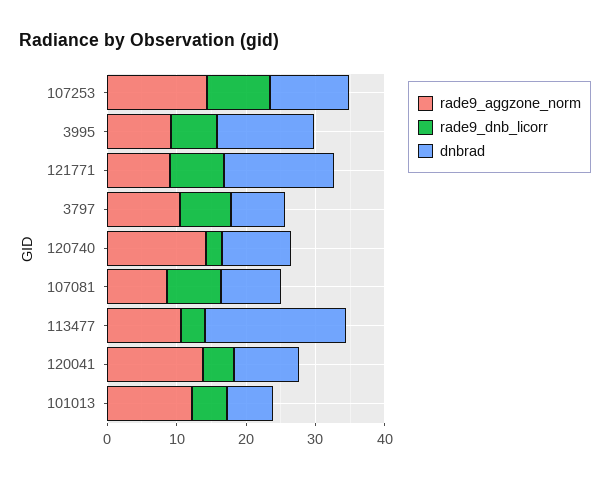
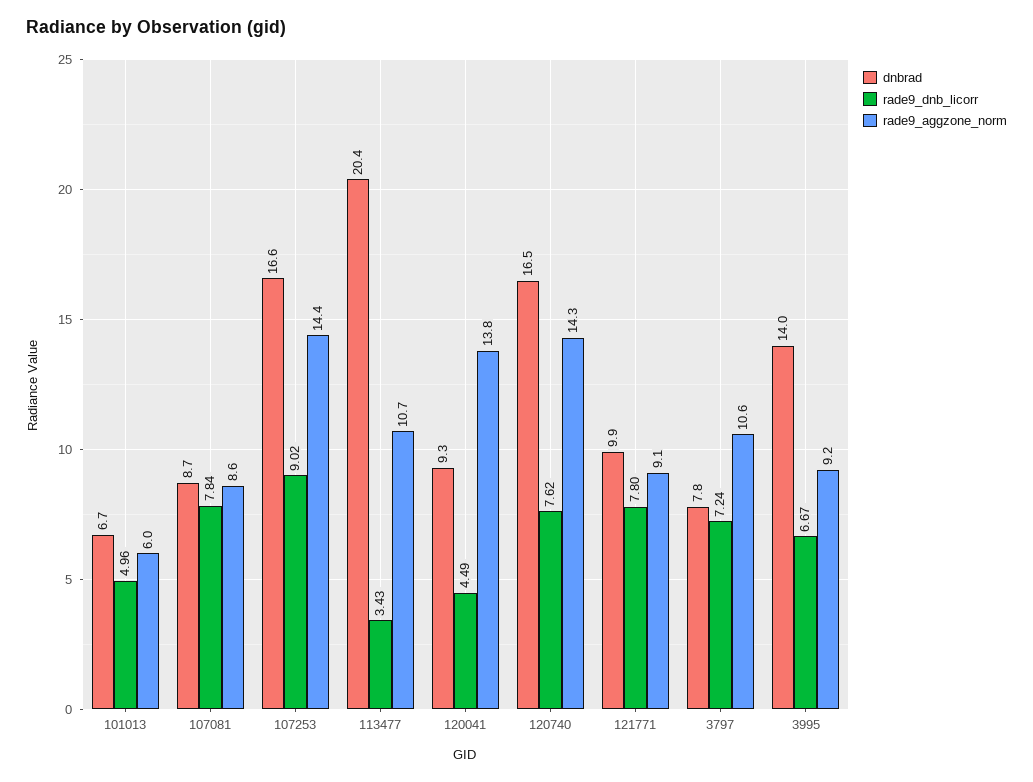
dnbrad, 107253: 12 -> 16.6
dnbrad, 121771: 16 -> 9.9
rade9_dnb_licorr, 120740: 2 -> 7.62
dnbrad, 120740: 10 -> 16.5
rade9_aggzone_norm, 101013: 12 -> 6

